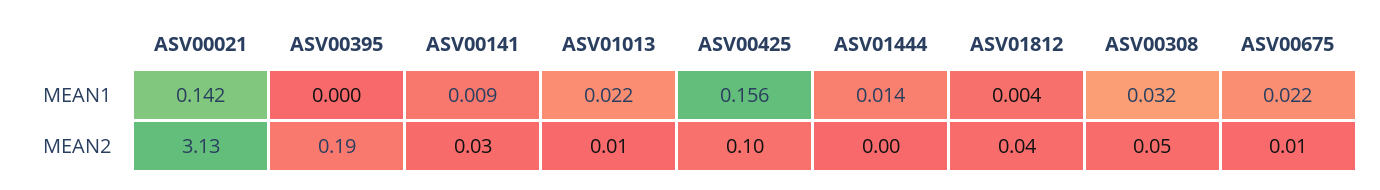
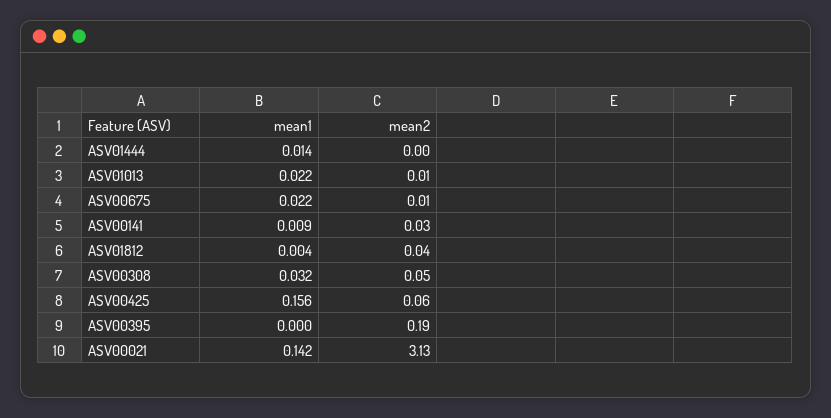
ASV00425, MEAN2: 0.1 -> 0.06

